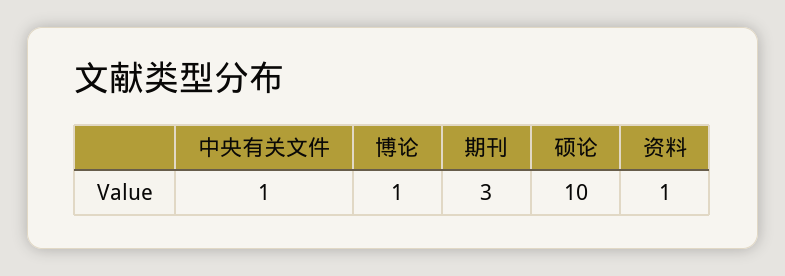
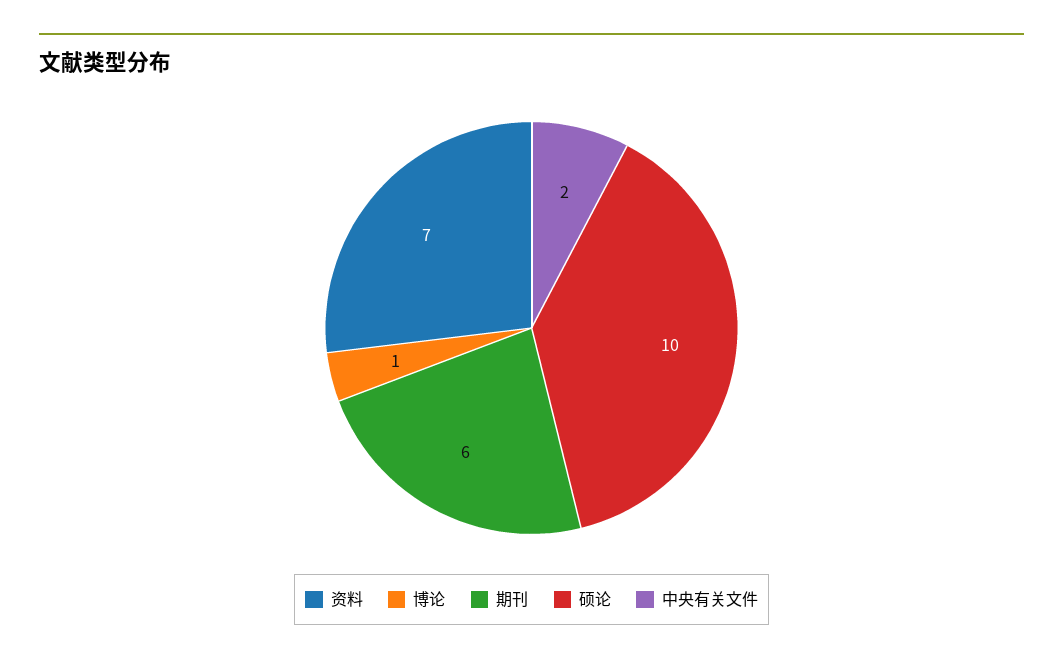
中央有关文件: 1 -> 2
期刊: 3 -> 6
资料: 1 -> 7

